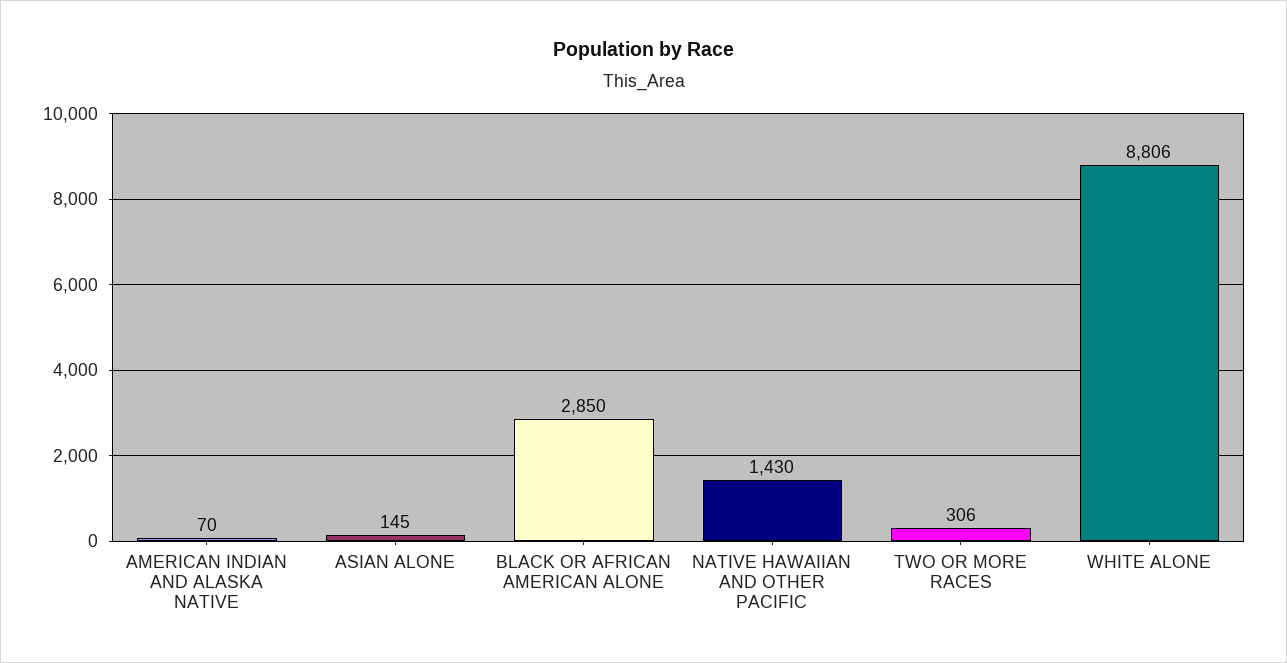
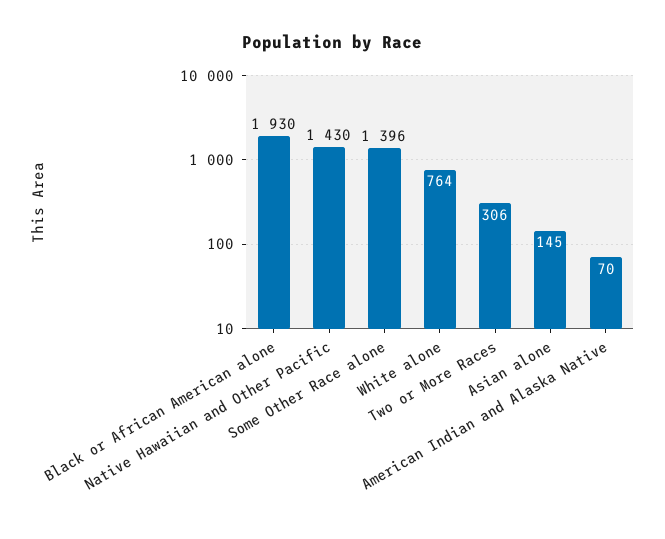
BLACK OR AFRICAN AMERICAN ALONE: 2850 -> 1930
WHITE ALONE: 8806 -> 764
Some Other Race alone: none -> 1396

